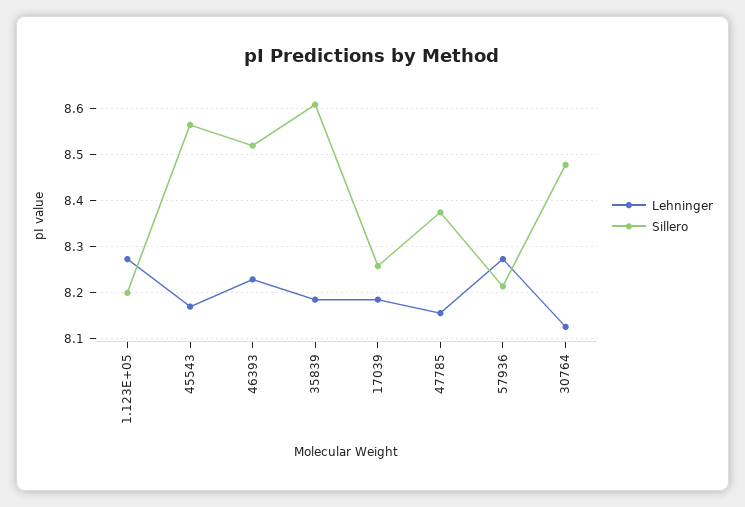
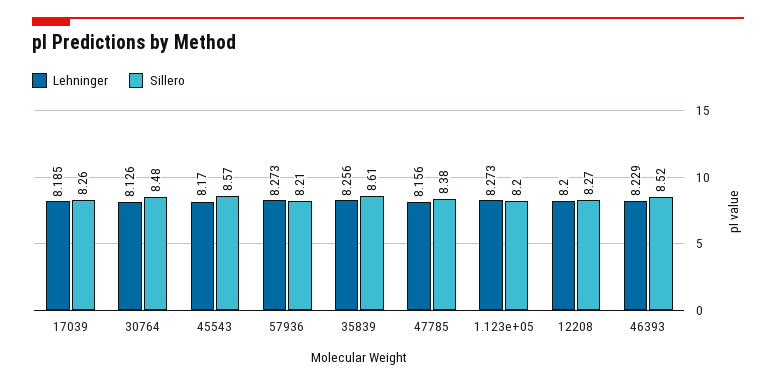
Lehninger, 35839: 8.18 -> 8.256
Lehninger, 12208: none -> 8.2
Sillero, 12208: none -> 8.27

